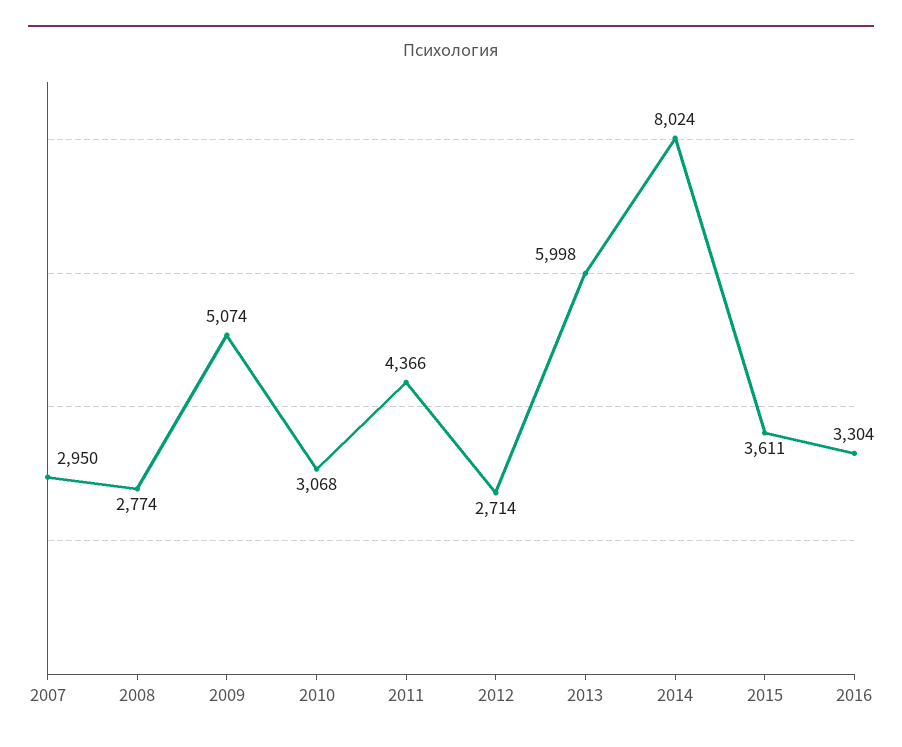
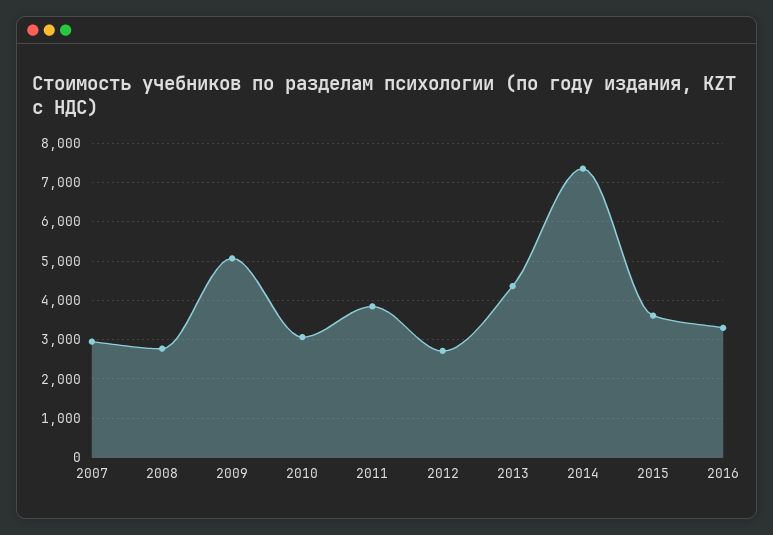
2011: 4366 -> 3800
2013: 5998 -> 4400
2014: 8024 -> 7400

